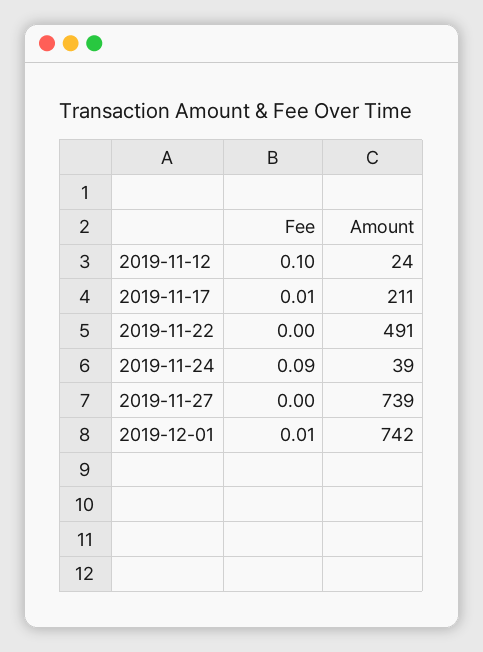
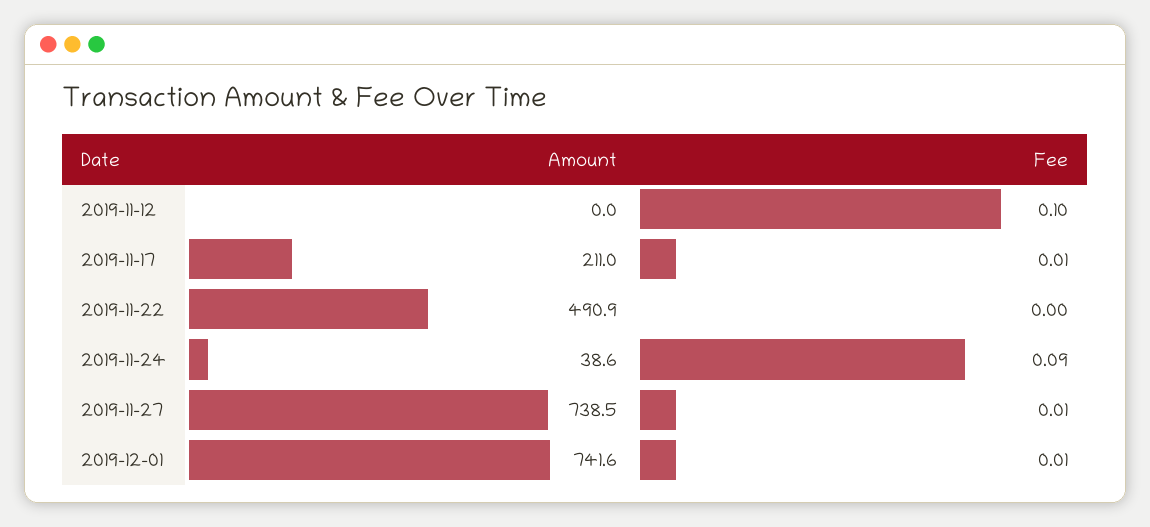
Amount, 2019-11-12: 24 -> 0
Fee, 2019-11-27: 0 -> 0.01

